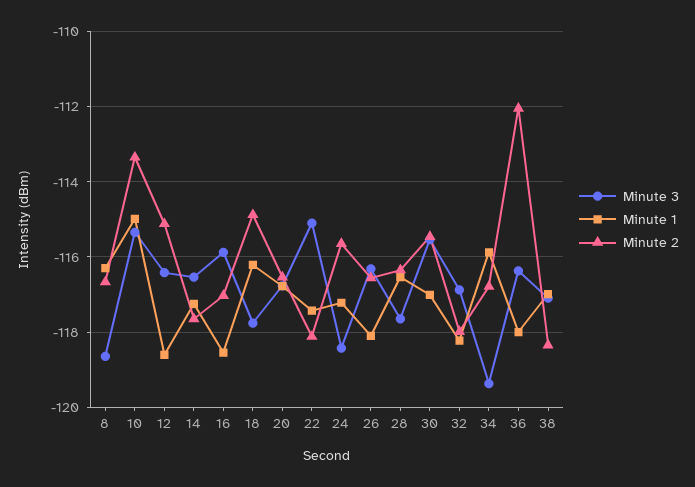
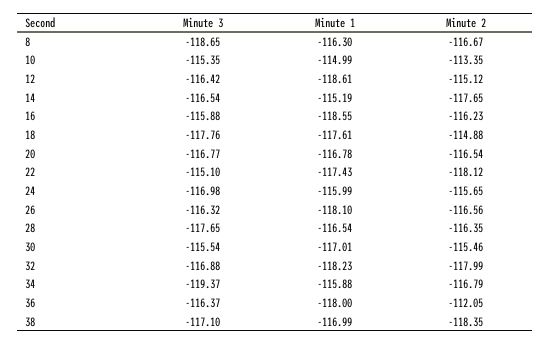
Minute 1, 14: -117.2 -> -115.19
Minute 2, 16: -117 -> -116.23
Minute 1, 18: -116.2 -> -117.61
Minute 3, 24: -118.4 -> -116.98
Minute 1, 24: -117.2 -> -115.99

